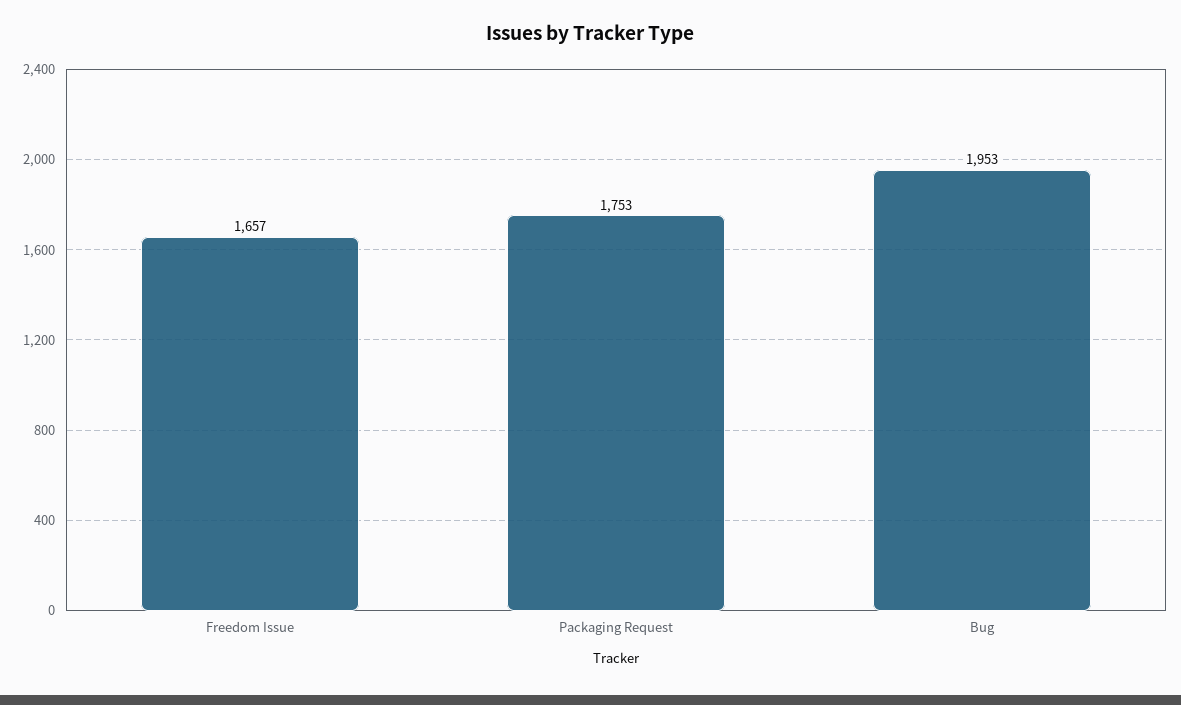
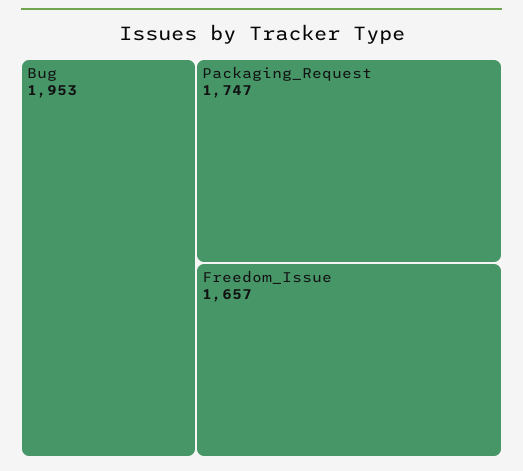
Packaging Request: 1753 -> 1747

